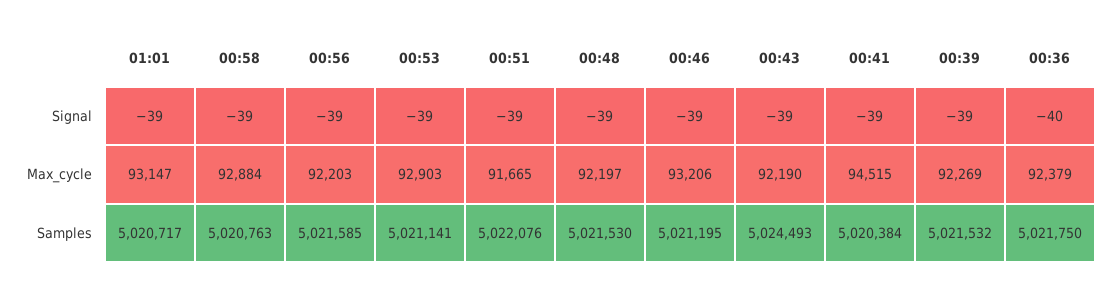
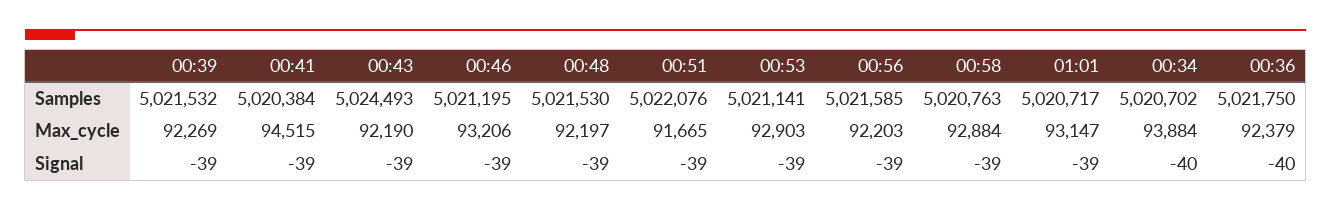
00:34, Samples: none -> 5020702
00:34, Max_cycle: none -> 93884
00:34, Signal: none -> -40

